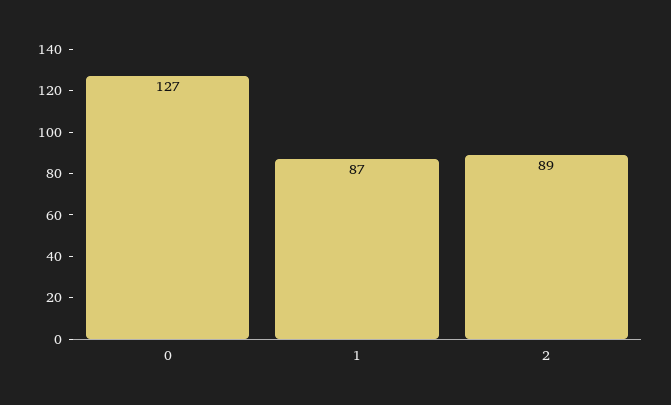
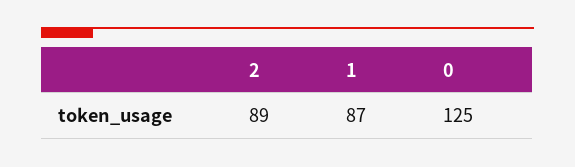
0: 127 -> 125

